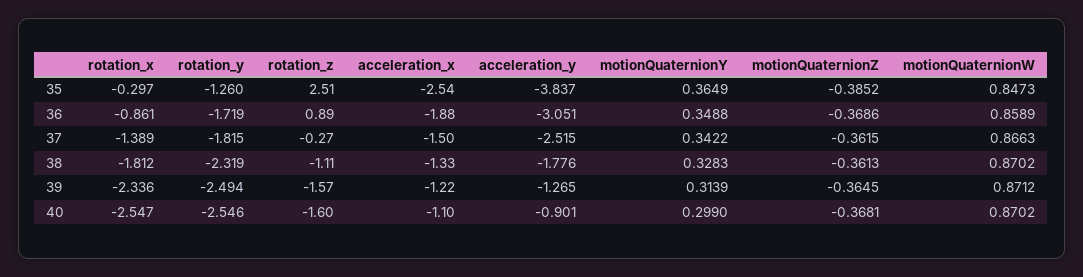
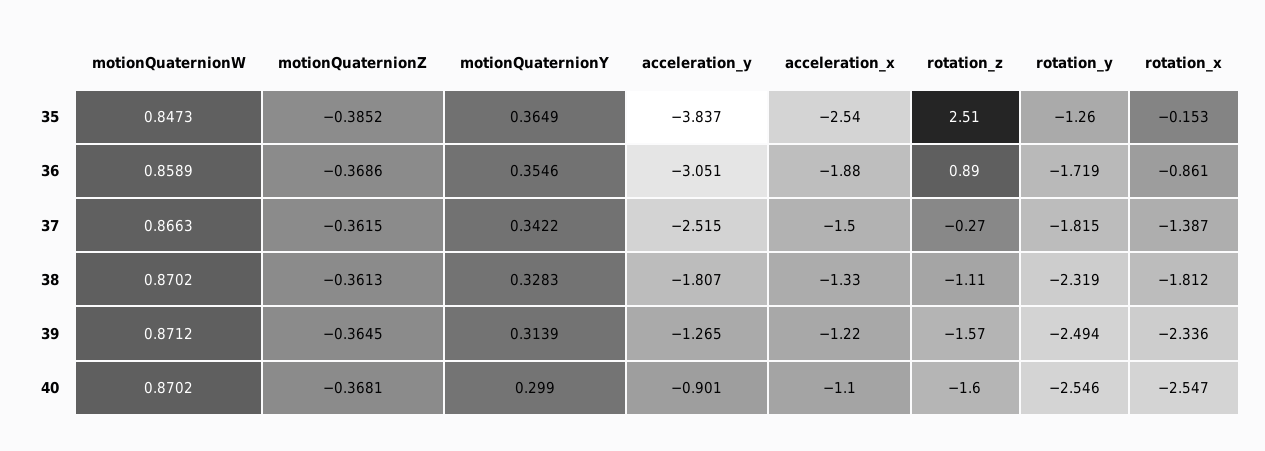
rotation_x, 35: -0.297 -> -0.153
motionQuaternionY, 36: 0.3488 -> 0.3546
rotation_x, 37: -1.389 -> -1.387
acceleration_y, 38: -1.776 -> -1.807

